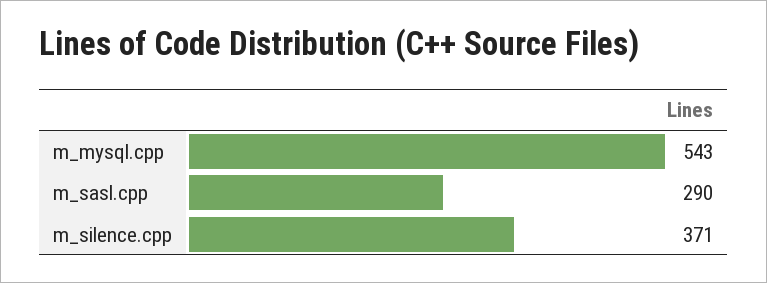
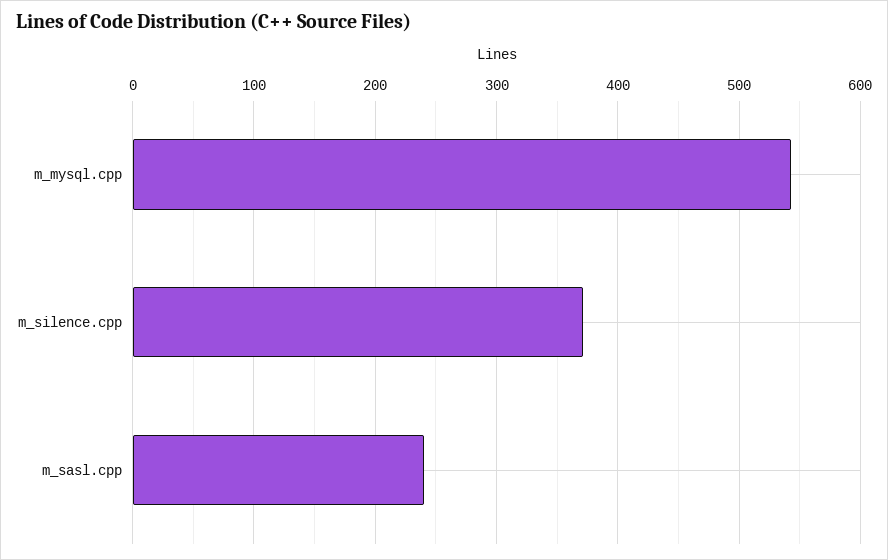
m_sasl.cpp: 290 -> 240

